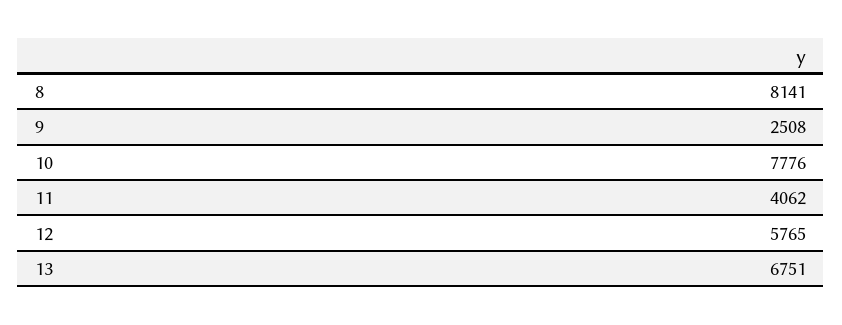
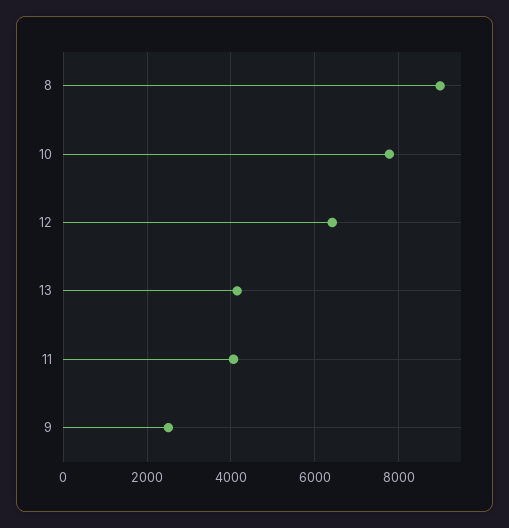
8: 8141 -> 9000
12: 5765 -> 6400
13: 6751 -> 4200

